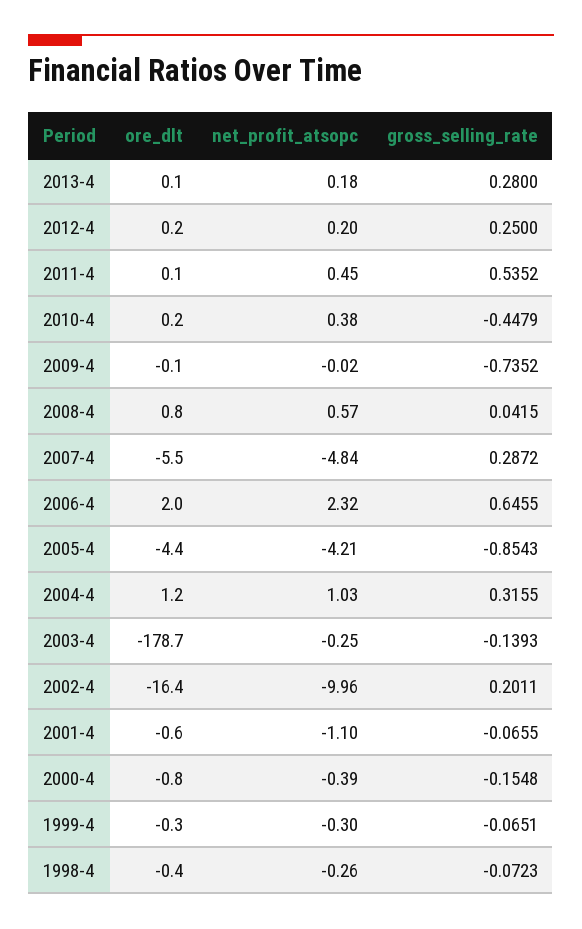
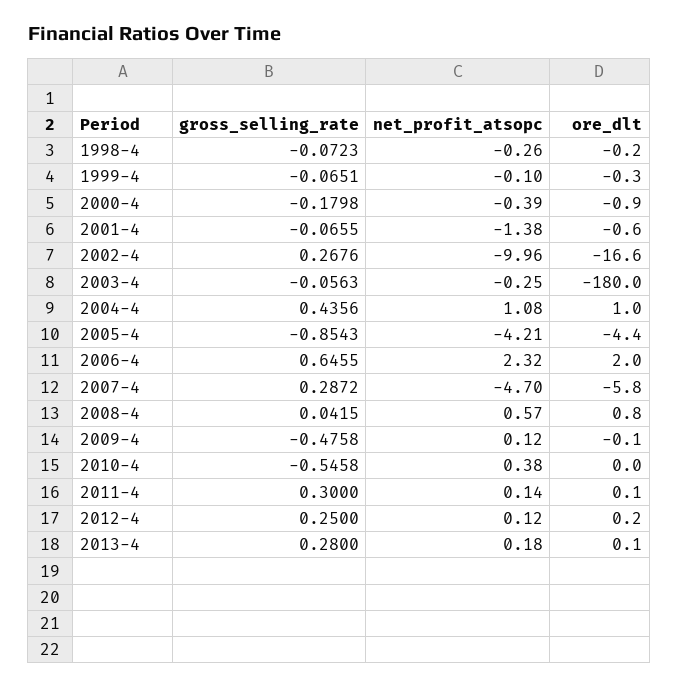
net_profit_atsopc, 2012-4: 0.2 -> 0.12
net_profit_atsopc, 2011-4: 0.45 -> 0.14
gross_selling_rate, 2011-4: 0.5352 -> 0.3
ore_dlt, 2010-4: 0.2 -> 0
gross_selling_rate, 2010-4: -0.4479 -> -0.5458
net_profit_atsopc, 2009-4: -0.02 -> 0.12
gross_selling_rate, 2009-4: -0.7352 -> -0.4758
ore_dlt, 2007-4: -5.5 -> -5.8
net_profit_atsopc, 2007-4: -4.84 -> -4.7
ore_dlt, 2004-4: 1.2 -> 1
net_profit_atsopc, 2004-4: 1.03 -> 1.08
gross_selling_rate, 2004-4: 0.3155 -> 0.4356
ore_dlt, 2003-4: -178.7 -> -180
gross_selling_rate, 2003-4: -0.1393 -> -0.0563
ore_dlt, 2002-4: -16.4 -> -16.6
gross_selling_rate, 2002-4: 0.2011 -> 0.2676
net_profit_atsopc, 2001-4: -1.1 -> -1.38
ore_dlt, 2000-4: -0.8 -> -0.9
gross_selling_rate, 2000-4: -0.1548 -> -0.1798
net_profit_atsopc, 1999-4: -0.3 -> -0.1
ore_dlt, 1998-4: -0.4 -> -0.2

